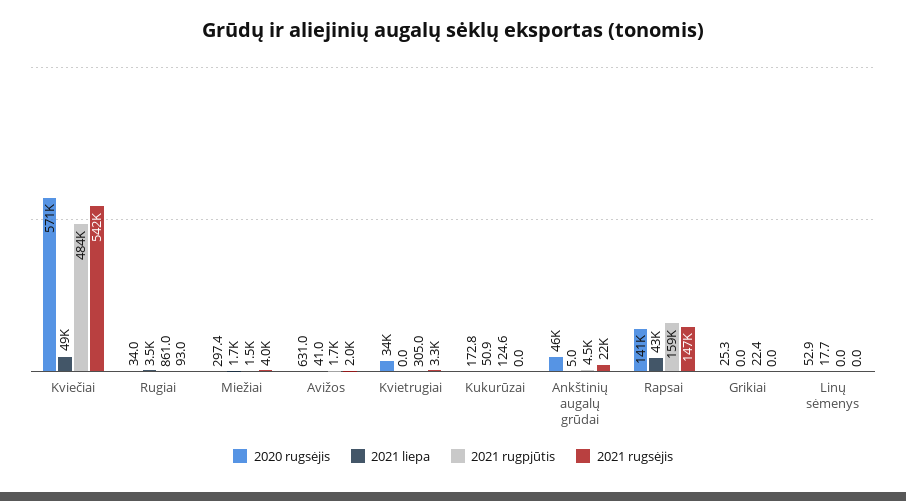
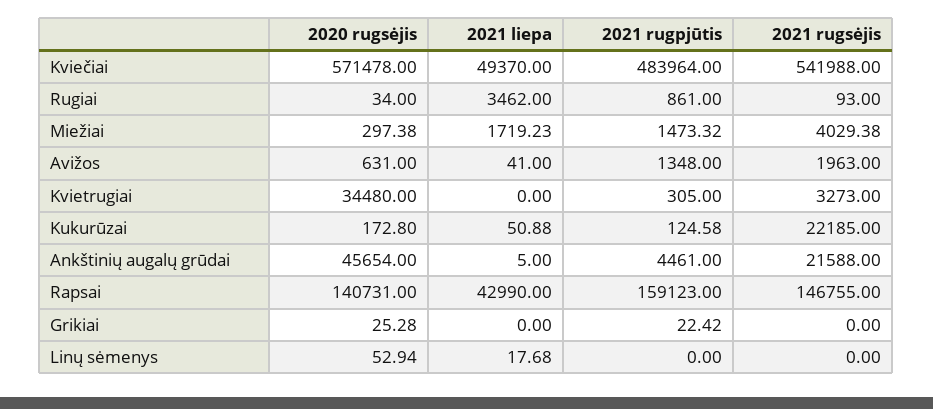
2021 rugpjūtis, Avižos: 1700 -> 1348
2021 rugsėjis, Kukurūzai: 0 -> 22185

